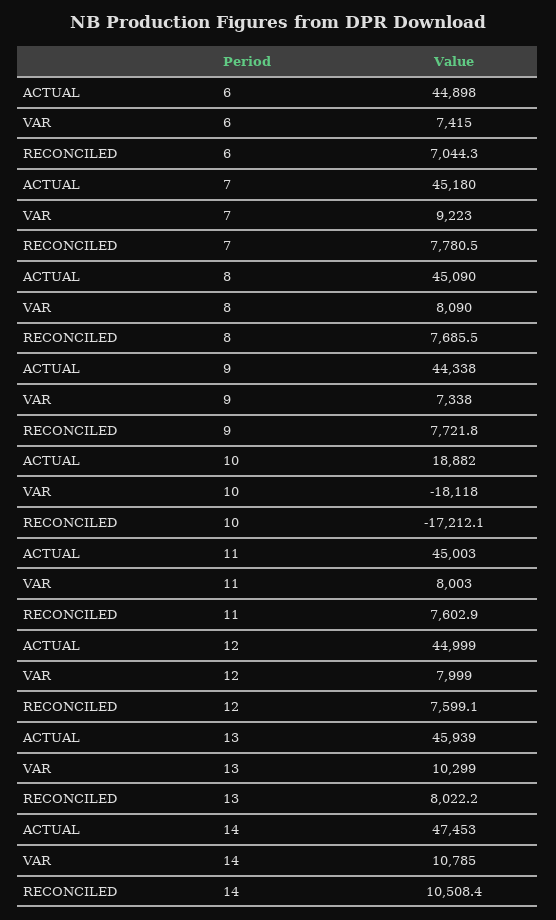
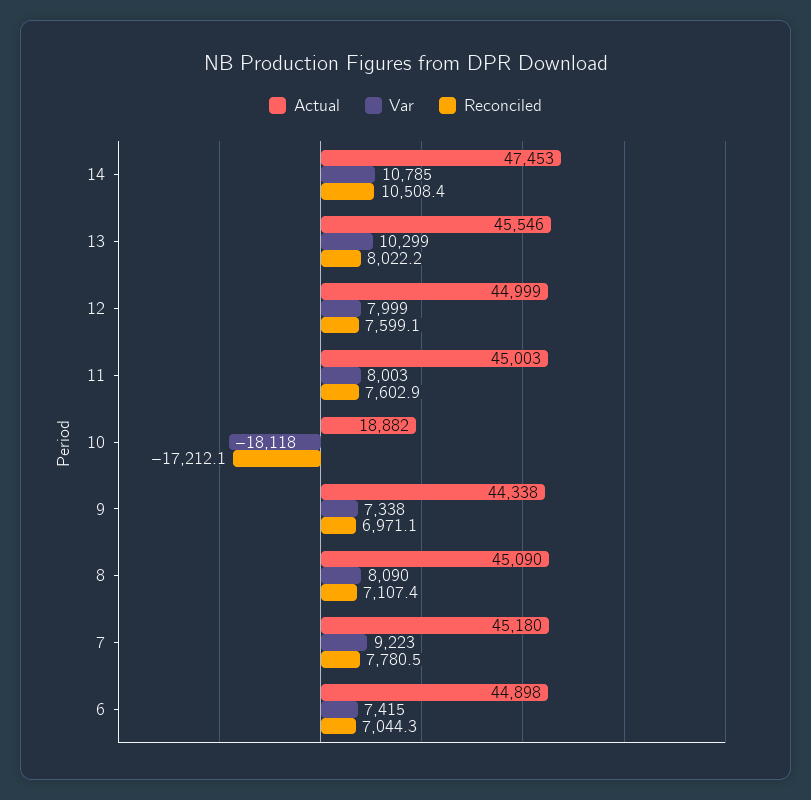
RECONCILED, 8: 7685.5 -> 7107.4
RECONCILED, 9: 7721.8 -> 6971.1
ACTUAL, 13: 45939 -> 45546

